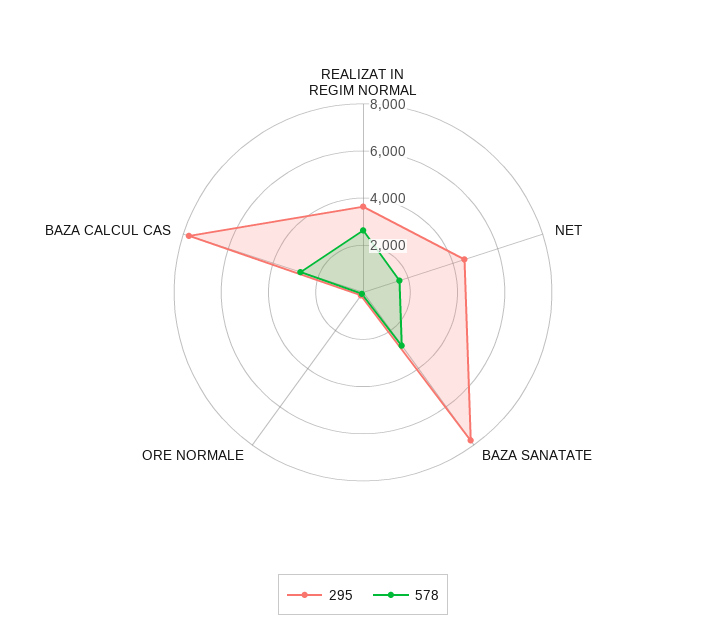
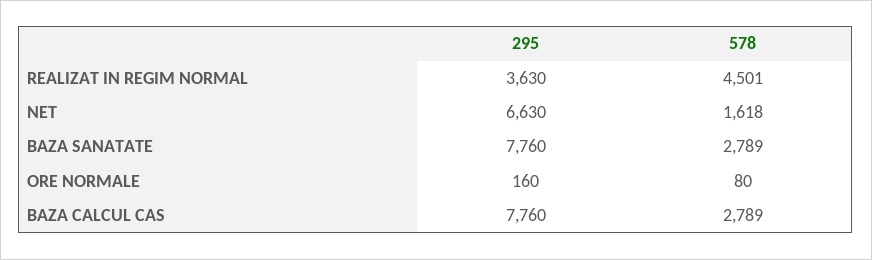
578, REALIZAT IN REGIM NORMAL: 2500 -> 4501
295, NET: 4500 -> 6630

